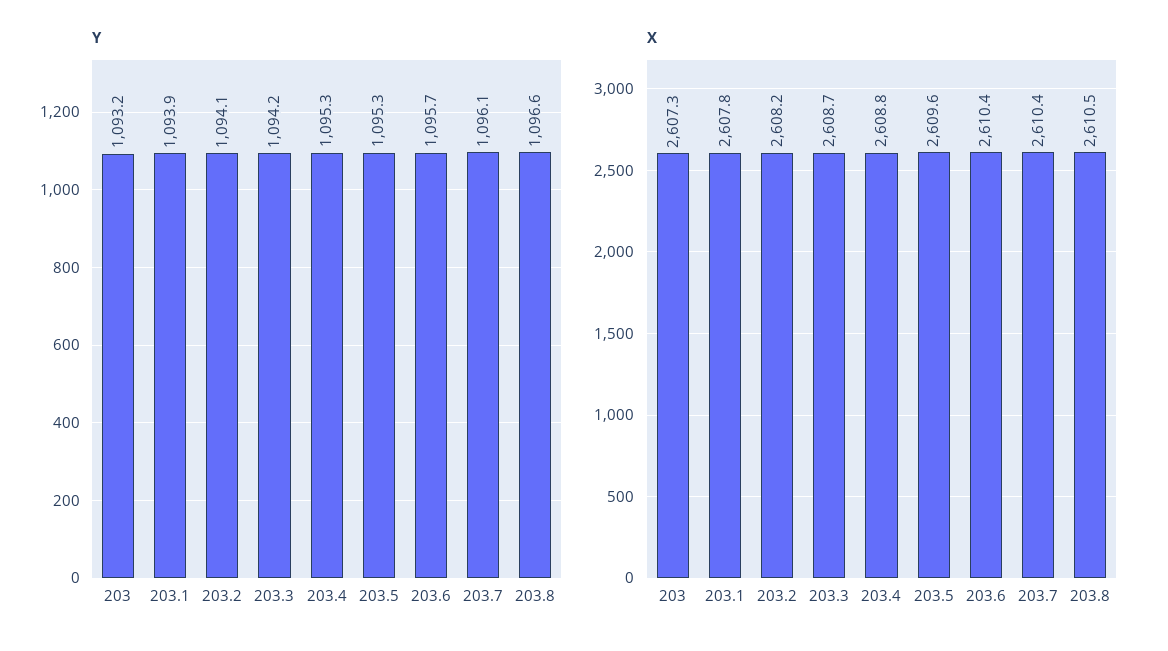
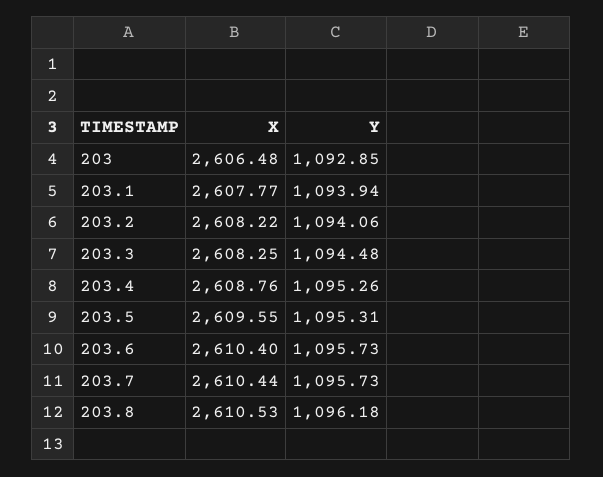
Y, 203: 1093.2 -> 1092.85
Y, 203.3: 1094.2 -> 1094.48
Y, 203.7: 1096.1 -> 1095.73
Y, 203.8: 1096.6 -> 1096.18
X, 203: 2607.3 -> 2606.48
X, 203.3: 2608.7 -> 2608.25

